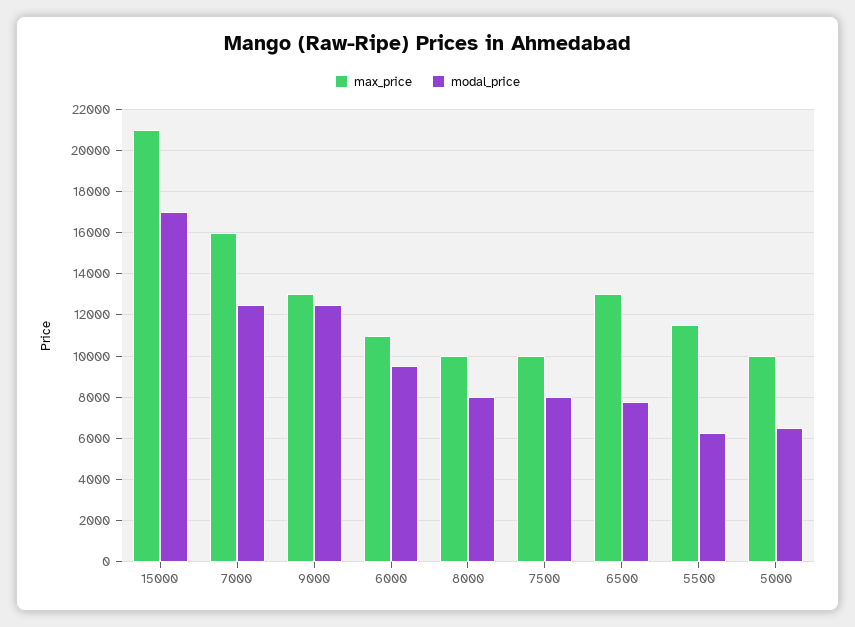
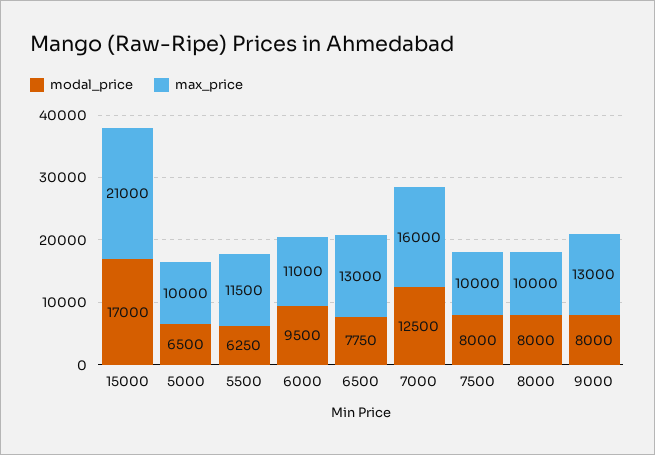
modal_price, 9000: 12500 -> 8000

